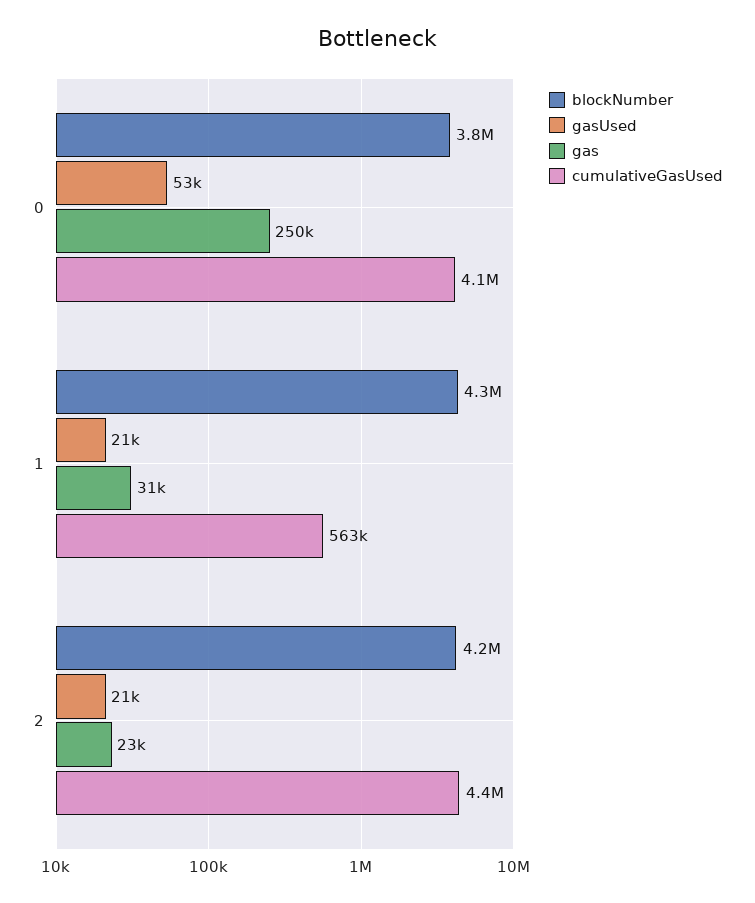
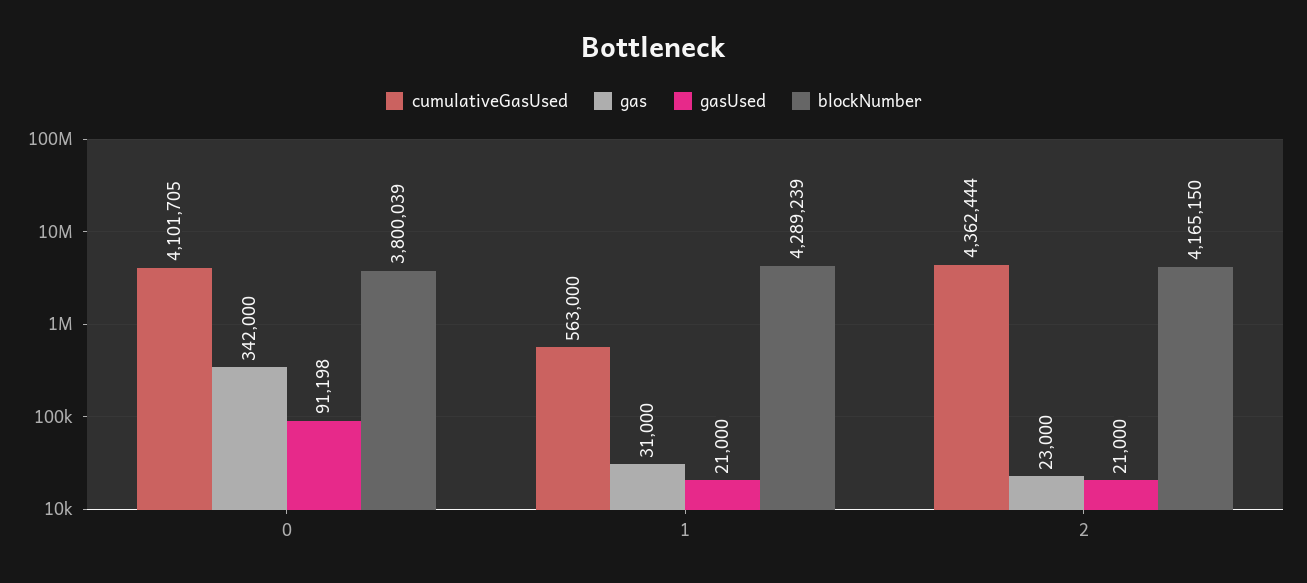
gasUsed, 0: 53000 -> 91198
gas, 0: 250000 -> 342000

